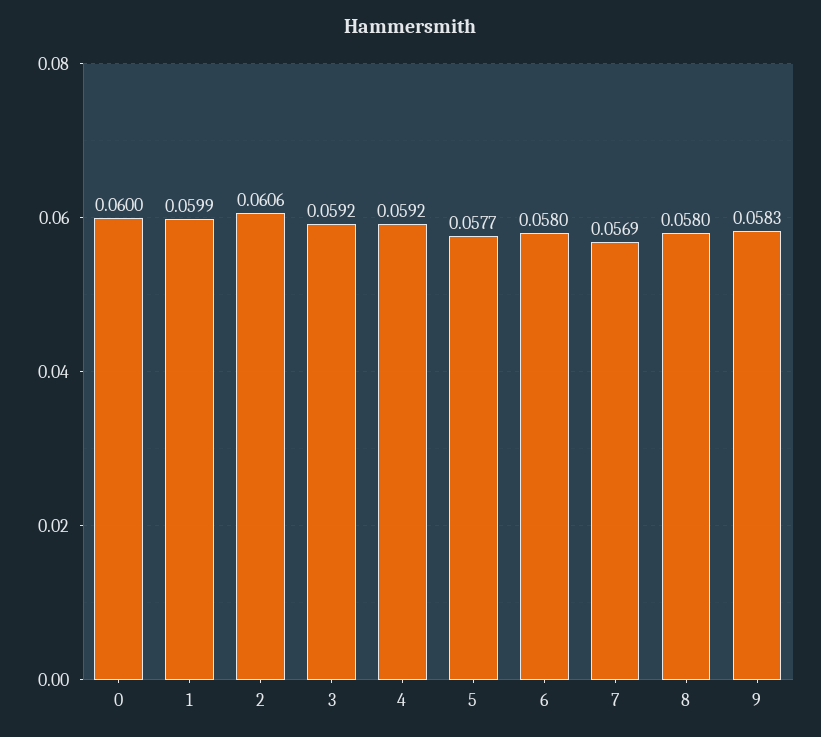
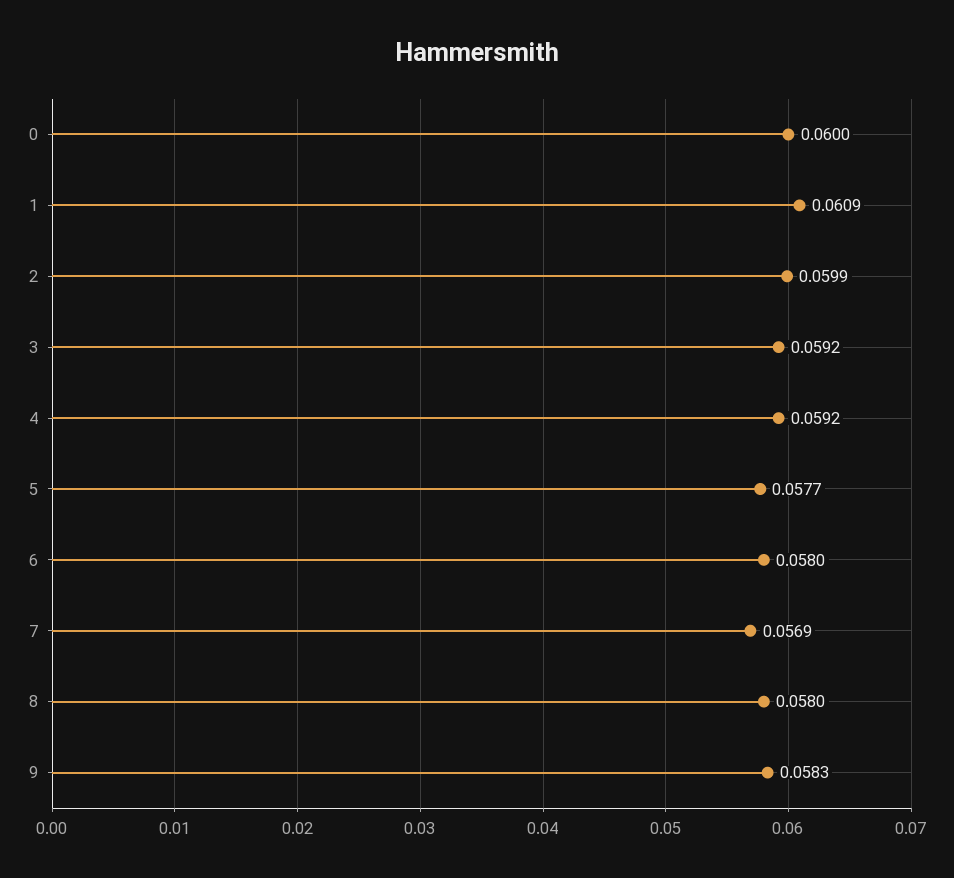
1: 0.0599 -> 0.0609
2: 0.0606 -> 0.0599

